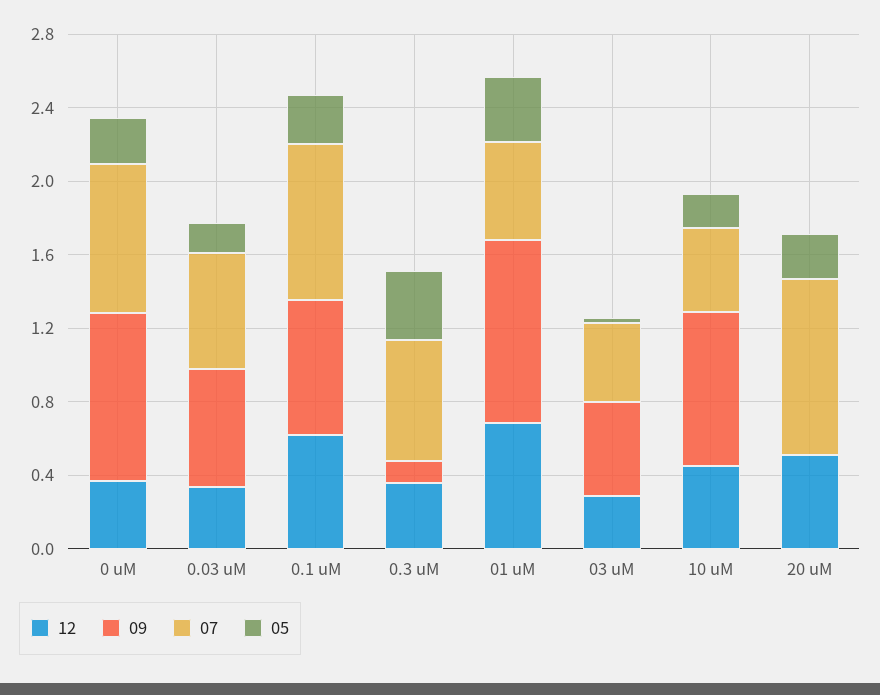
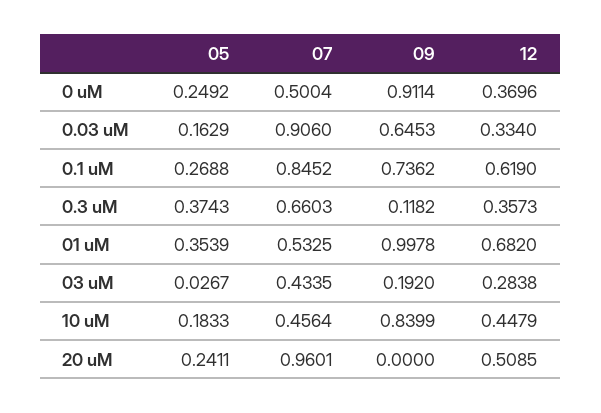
07, 0 uM: 0.8 -> 0.5004
07, 0.03 uM: 0.6 -> 0.906
09, 03 uM: 0.5 -> 0.192

